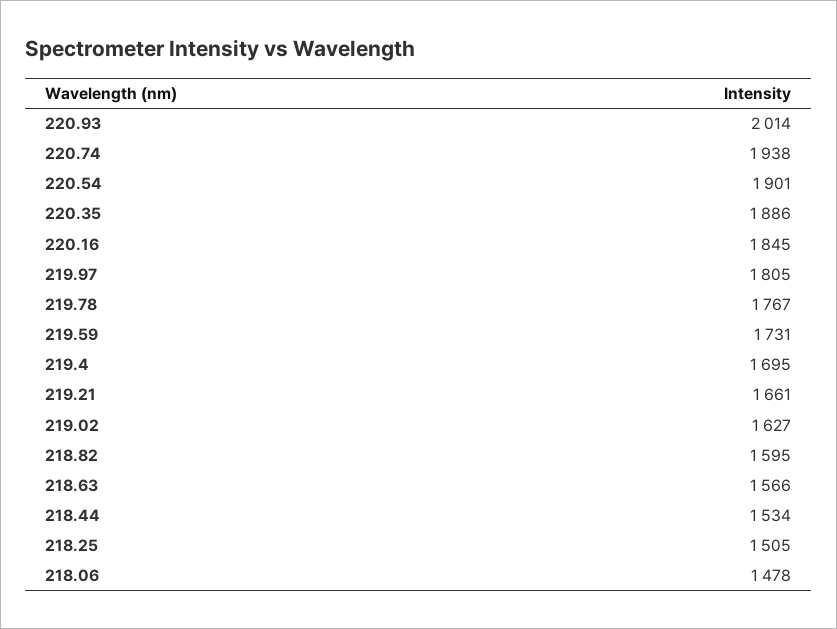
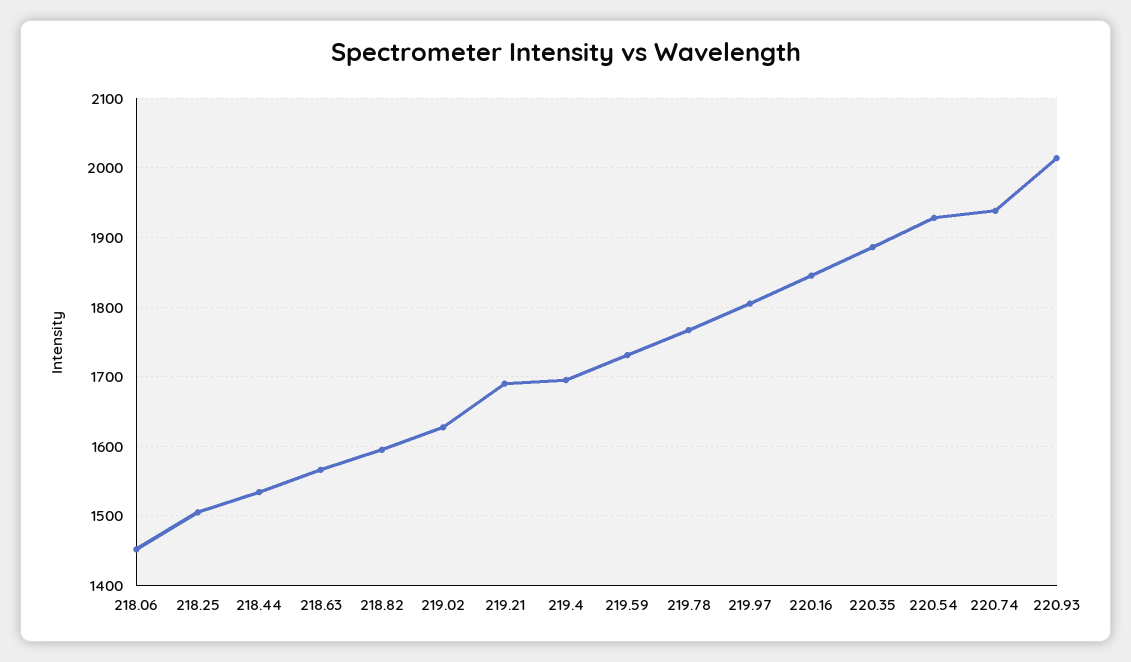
220.54: 1901 -> 1930
219.21: 1661 -> 1690
218.06: 1478 -> 1450

